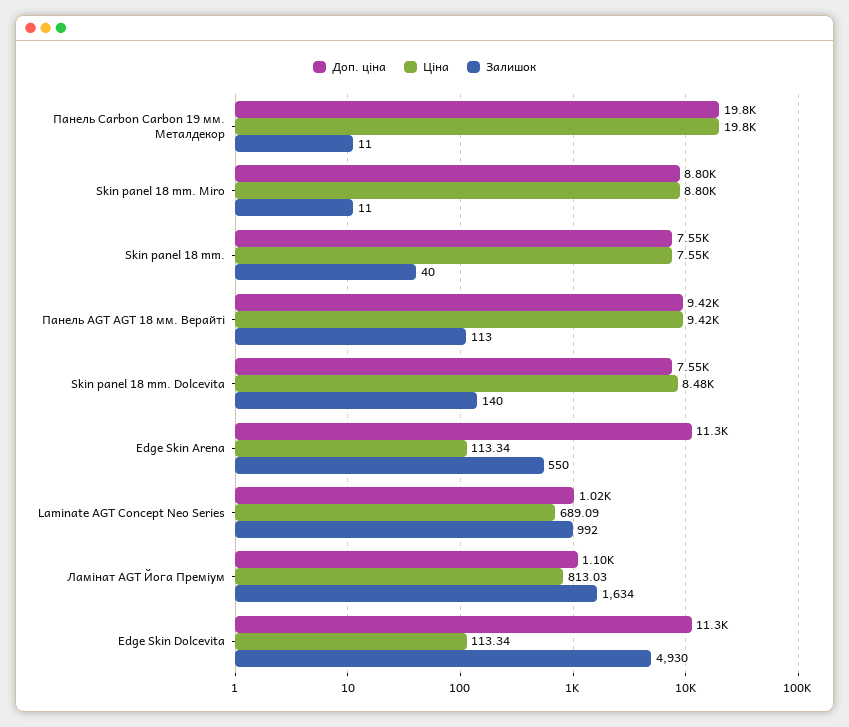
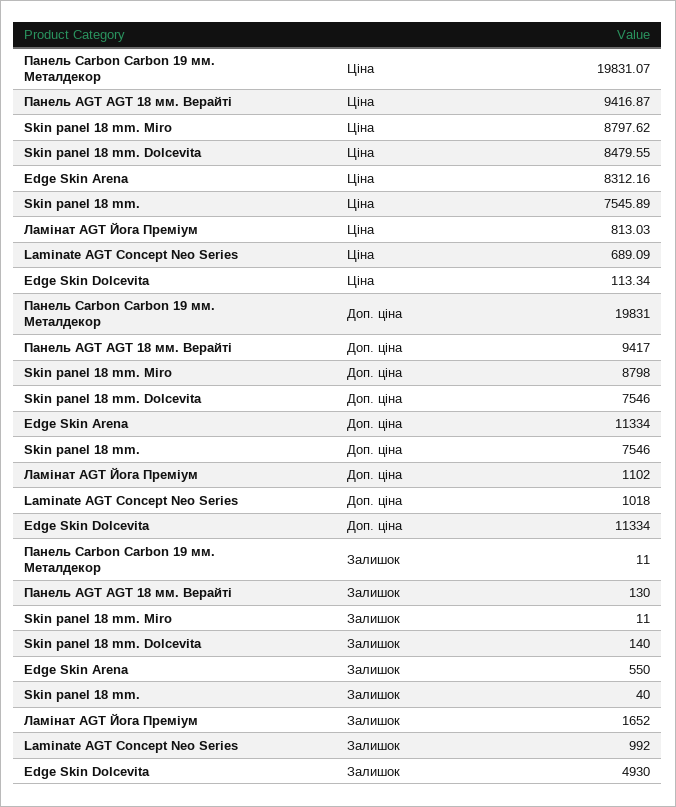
Залишок, Панель AGT AGT 18 мм. Верайті: 113 -> 130
Ціна, Edge Skin Arena: 113.34 -> 8312.16
Залишок, Ламінат AGT Йога Преміум: 1634 -> 1652

